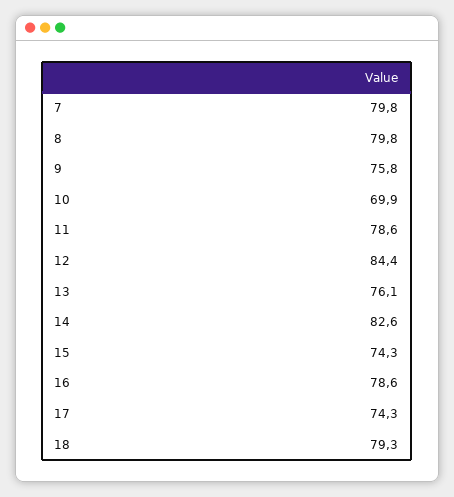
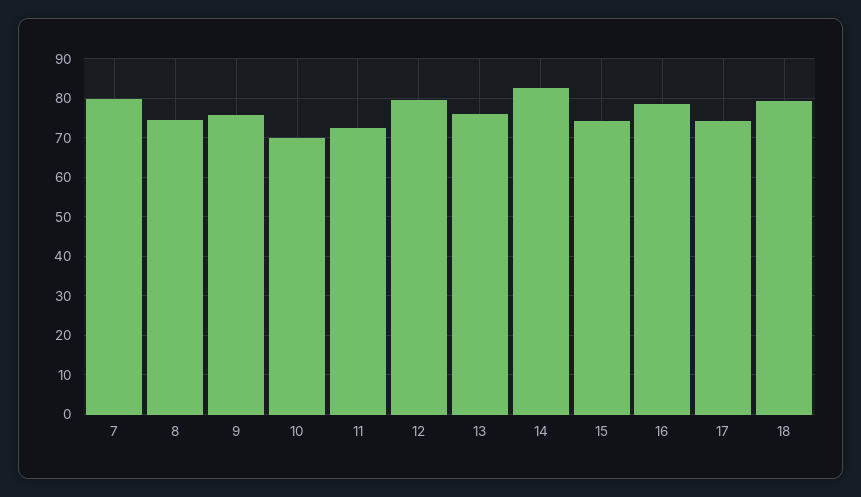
8: 79.8 -> 74
11: 78.6 -> 72
12: 84.4 -> 80

